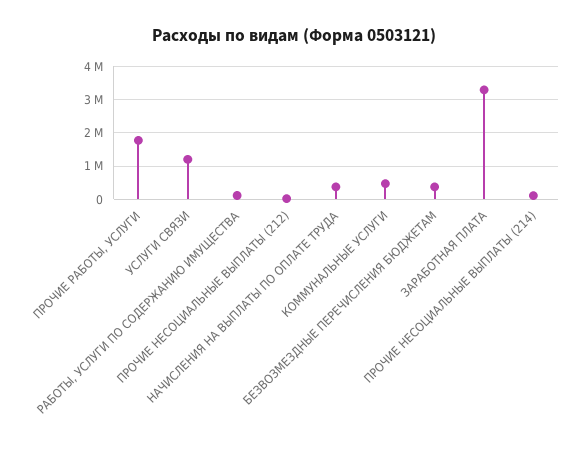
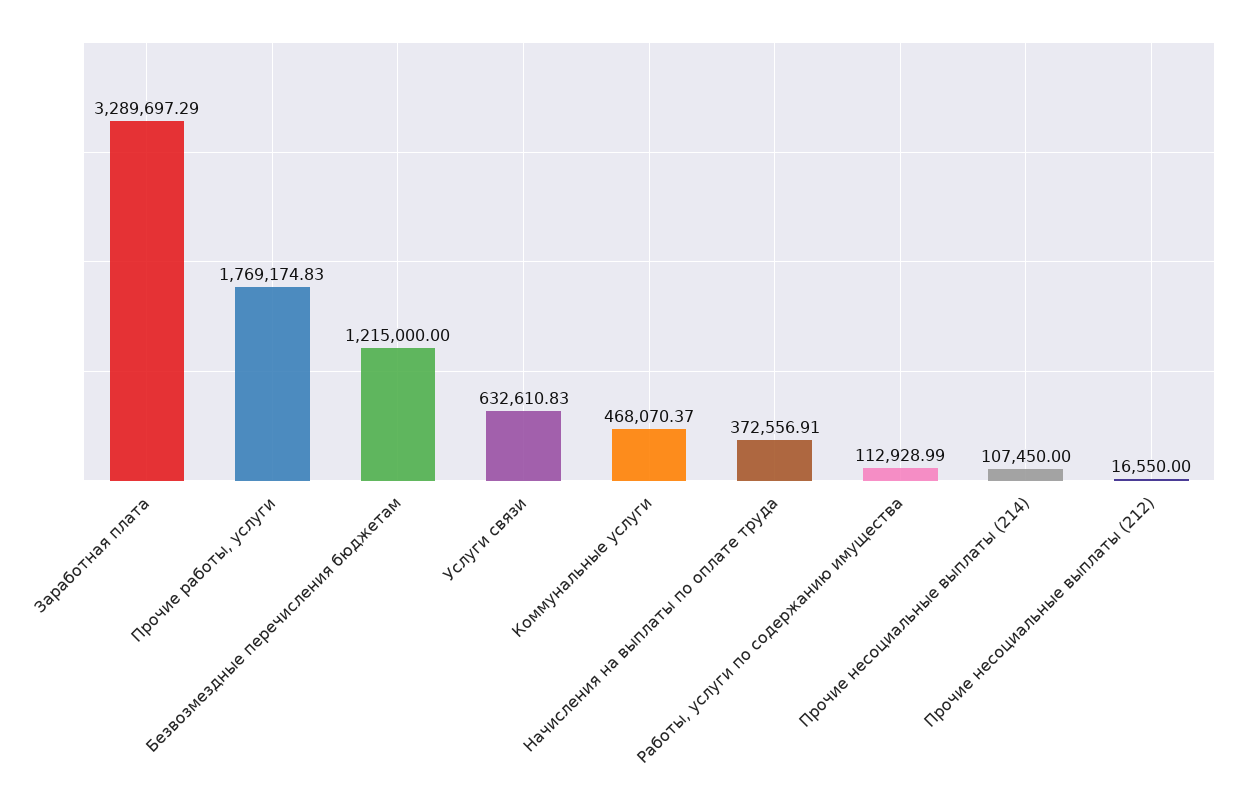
УСЛУГИ СВЯЗИ: 1200000 -> 632610.83
БЕЗВОЗМЕЗДНЫЕ ПЕРЕЧИСЛЕНИЯ БЮДЖЕТАМ: 400000 -> 1215000

